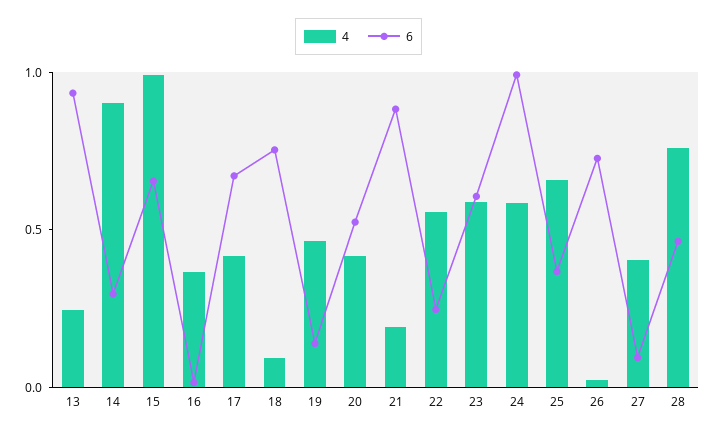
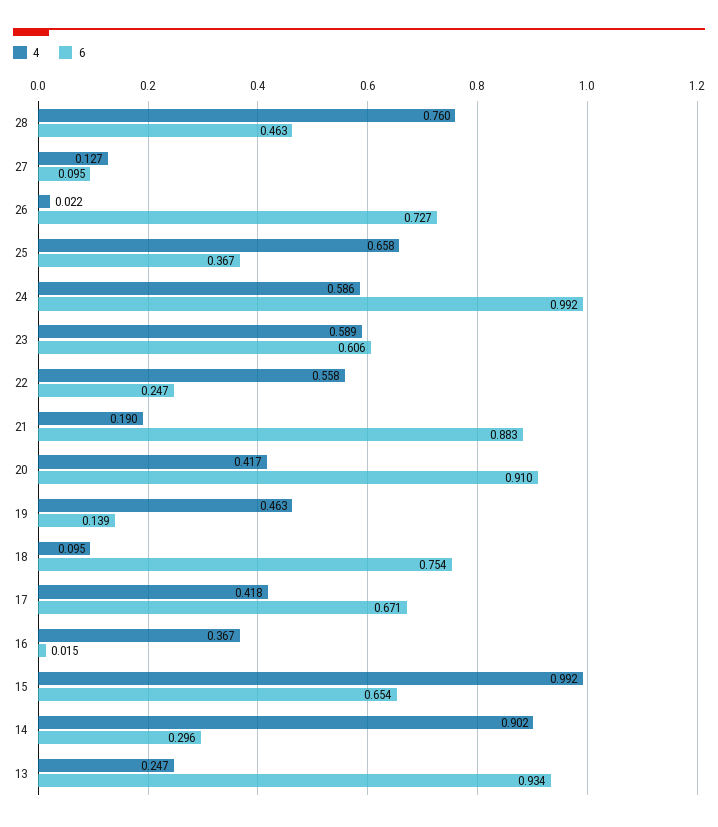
6, 20: 0.5 -> 0.91
4, 27: 0.4 -> 0.127

